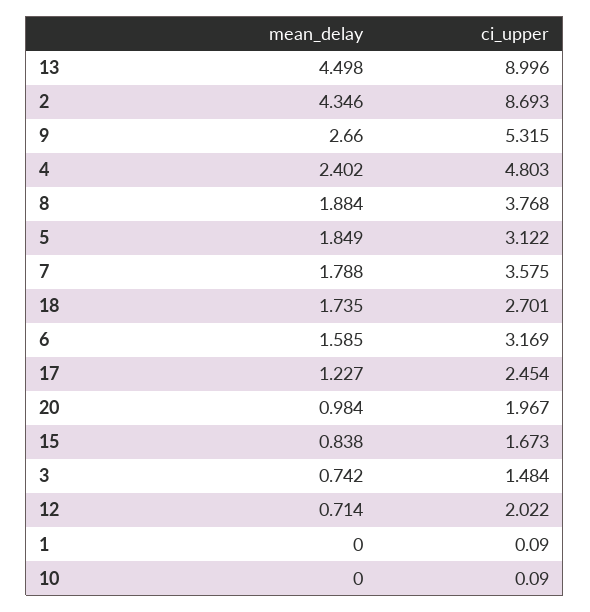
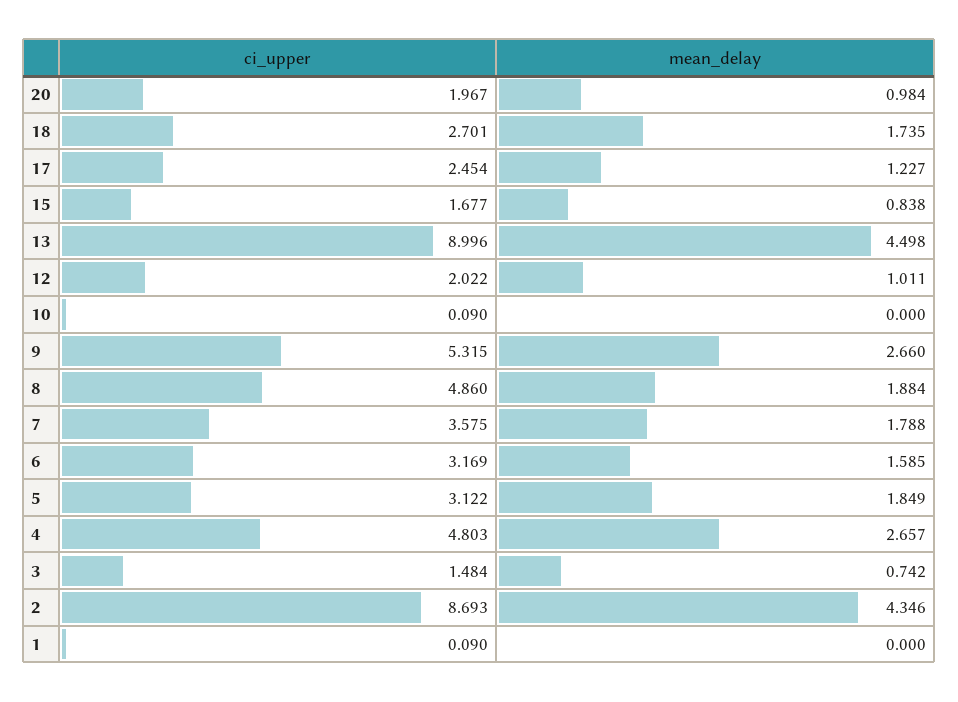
mean_delay, 4: 2.402 -> 2.657
ci_upper, 8: 3.768 -> 4.86
ci_upper, 15: 1.673 -> 1.677
mean_delay, 12: 0.714 -> 1.011

